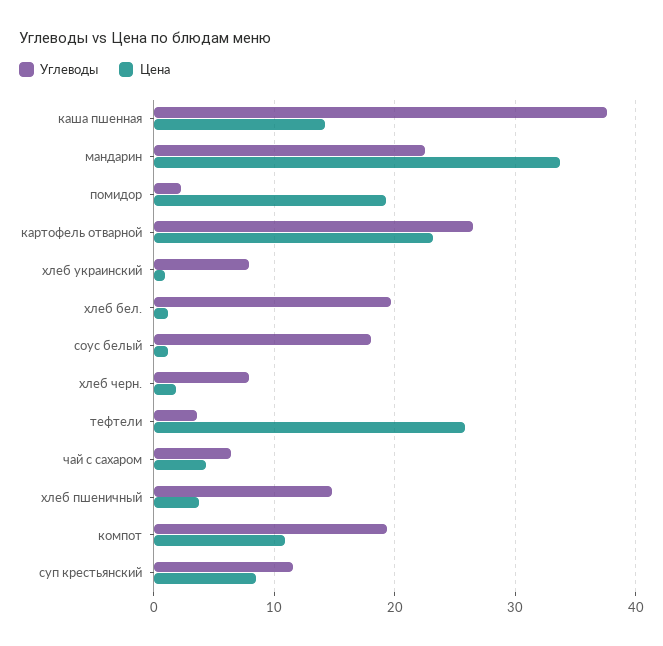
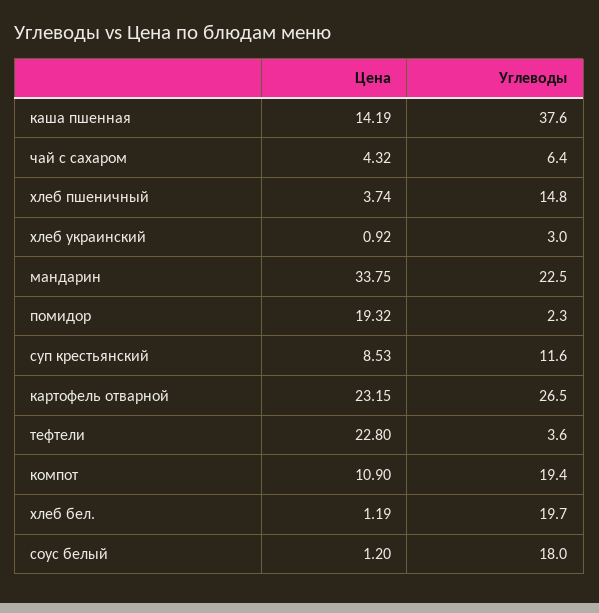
Углеводы, хлеб украинский: 8 -> 3
Углеводы, хлеб черн.: 8 -> none
Цена, хлеб черн.: 2 -> none
Цена, тефтели: 26 -> 22.8

